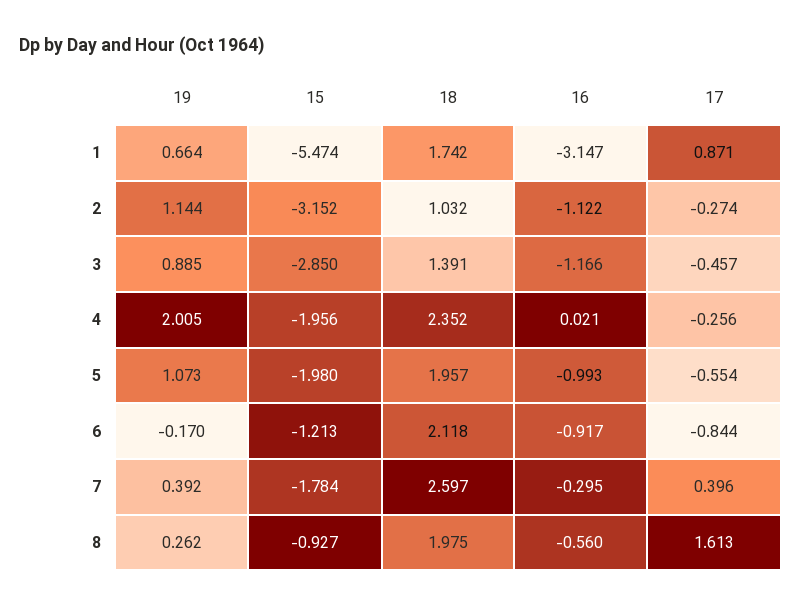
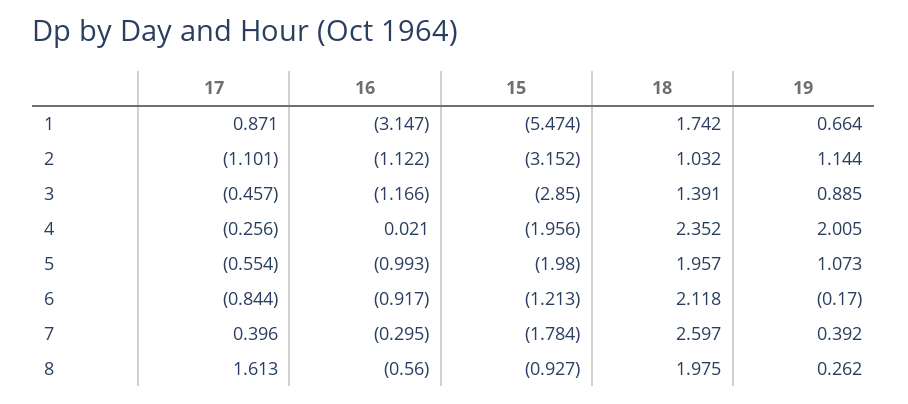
17, 2: -0.274 -> -1.101

